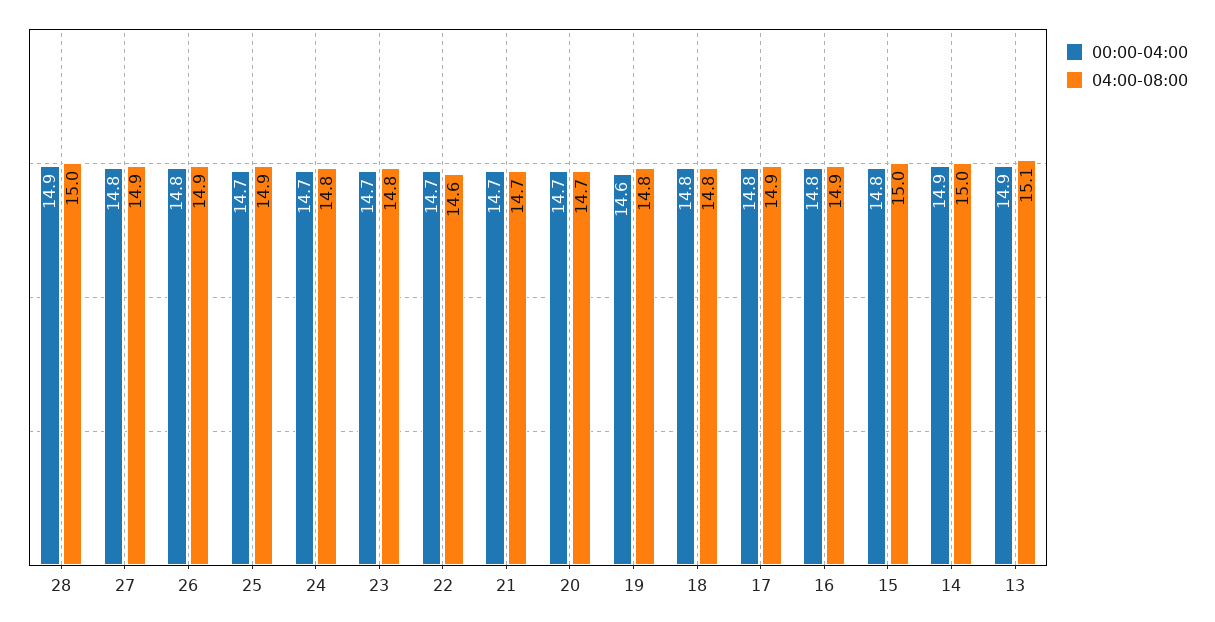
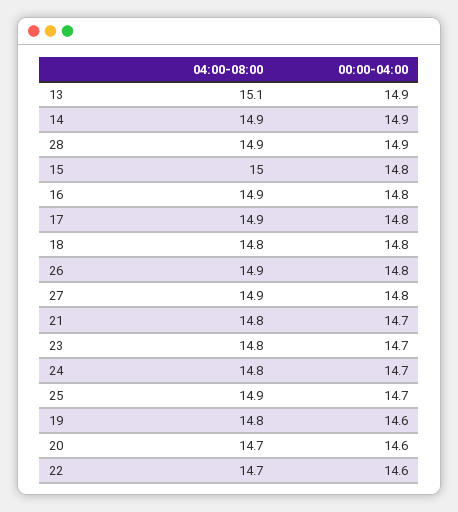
04:00-08:00, 28: 15 -> 14.9
00:00-04:00, 22: 14.7 -> 14.6
04:00-08:00, 22: 14.6 -> 14.7
04:00-08:00, 21: 14.7 -> 14.8
00:00-04:00, 20: 14.7 -> 14.6
04:00-08:00, 14: 15 -> 14.9

